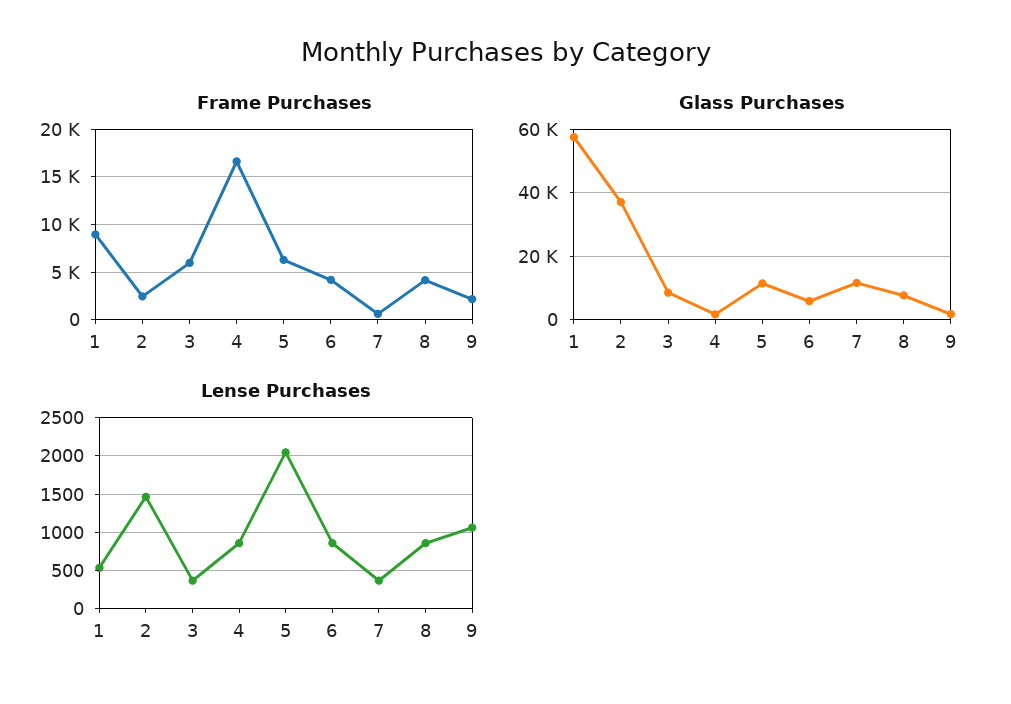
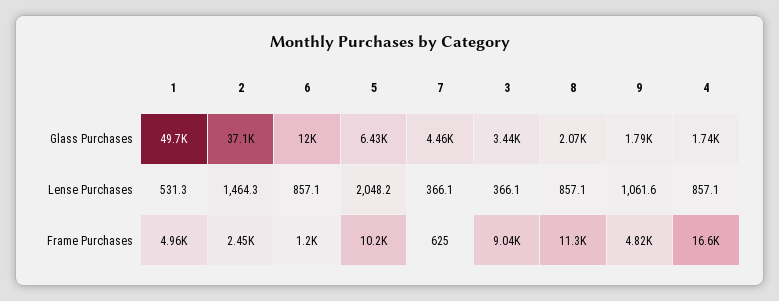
Frame Purchases, 1: 9000 -> 4960
Frame Purchases, 3: 6000 -> 9040
Frame Purchases, 5: 6000 -> 10200
Frame Purchases, 6: 4000 -> 1200
Frame Purchases, 8: 4000 -> 11300
Frame Purchases, 9: 2000 -> 4820
Glass Purchases, 1: 58000 -> 49700
Glass Purchases, 3: 8000 -> 3440
Glass Purchases, 5: 12000 -> 6430
Glass Purchases, 6: 6000 -> 12000
Glass Purchases, 7: 12000 -> 4460
Glass Purchases, 8: 8000 -> 2070

